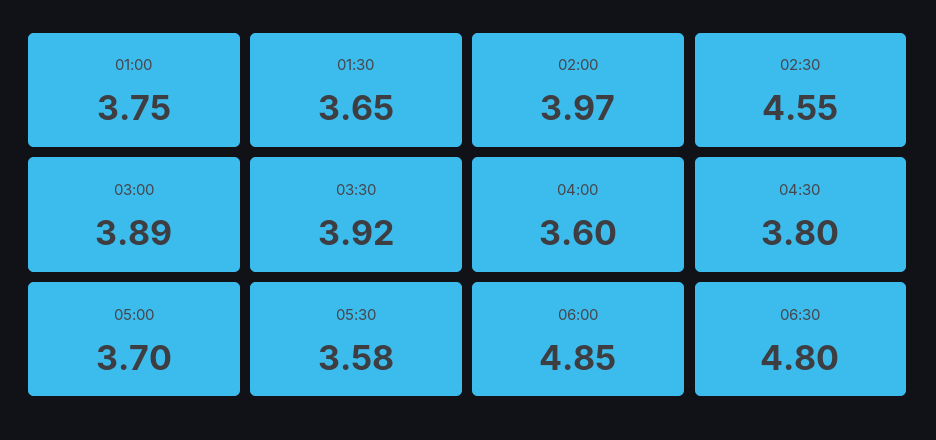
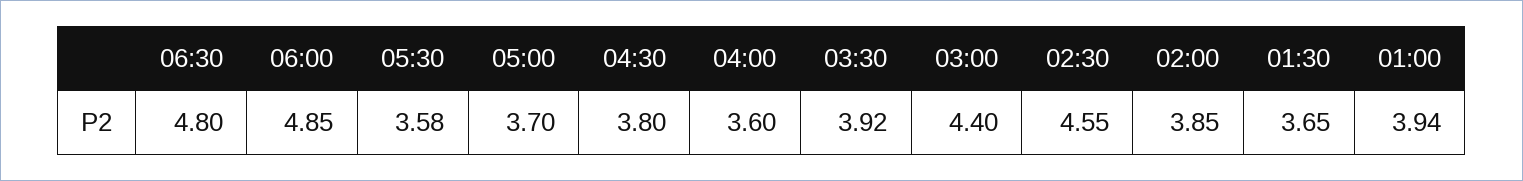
01:00: 3.75 -> 3.94
02:00: 3.97 -> 3.85
03:00: 3.89 -> 4.4

